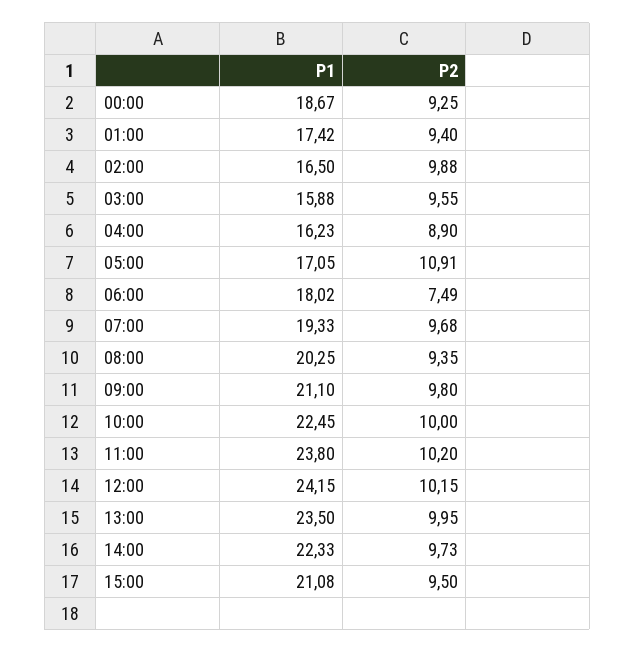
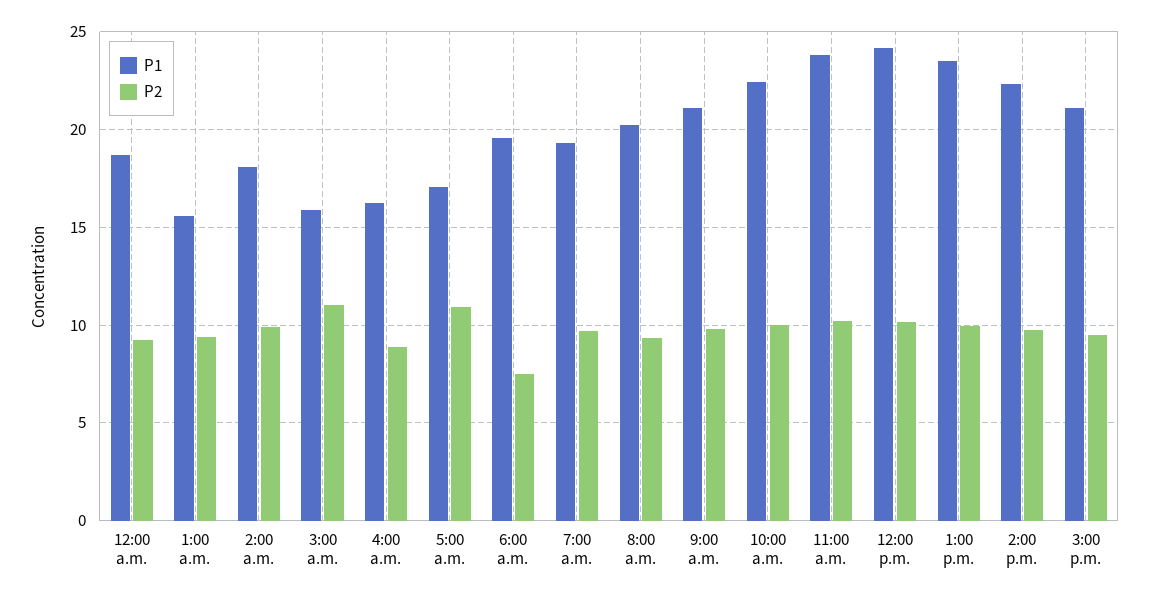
P1, 01:00: 17.42 -> 15.5
P1, 02:00: 16.5 -> 18
P2, 03:00: 9.55 -> 11
P1, 06:00: 18.02 -> 19.5

